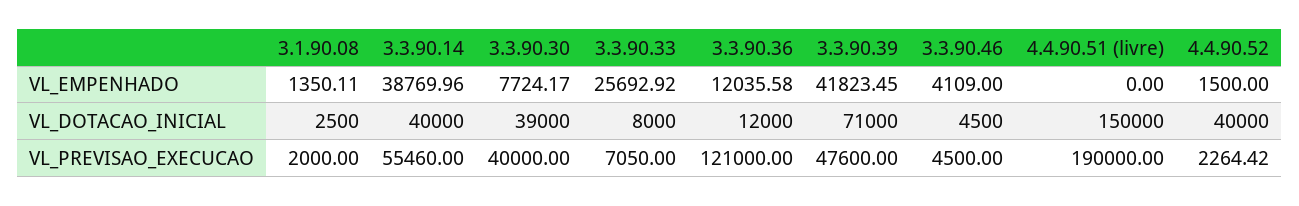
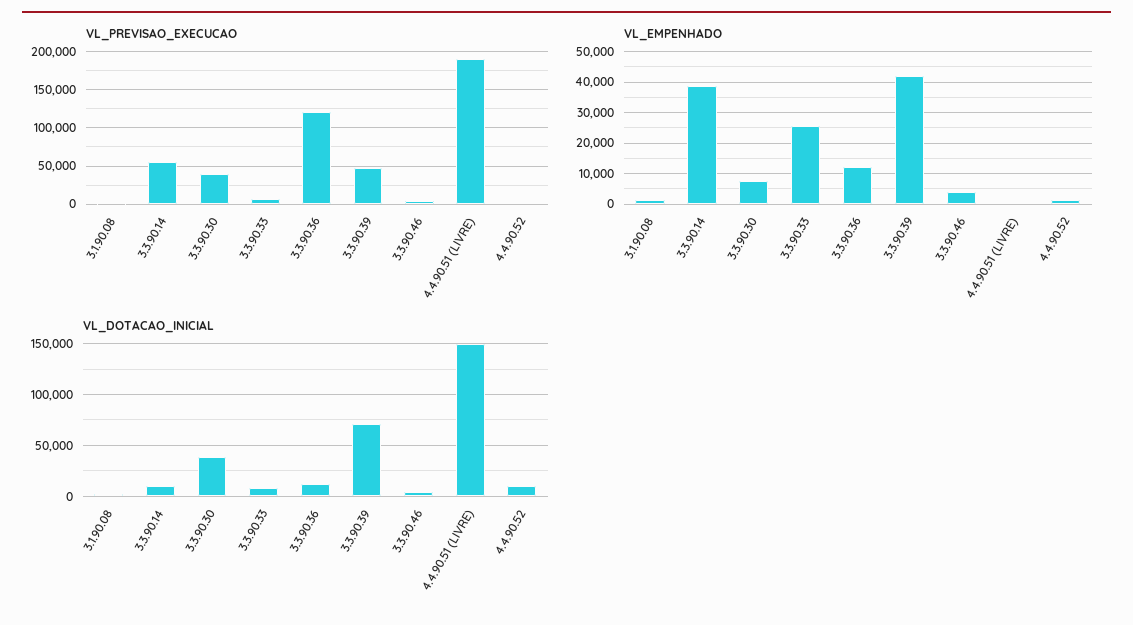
VL_DOTACAO_INICIAL, 3.3.90.14: 40000 -> 10000
VL_DOTACAO_INICIAL, 4.4.90.52: 40000 -> 10000

